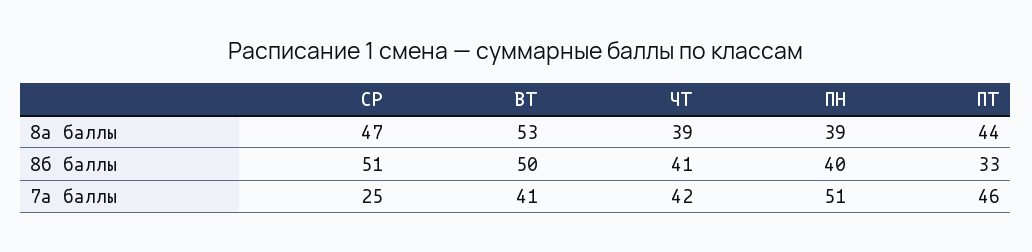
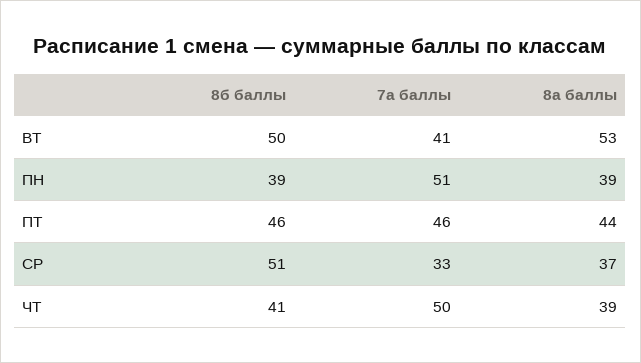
СР, 8а баллы: 47 -> 37
ПН, 8б баллы: 40 -> 39
ПТ, 8б баллы: 33 -> 46
СР, 7а баллы: 25 -> 33
ЧТ, 7а баллы: 42 -> 50

